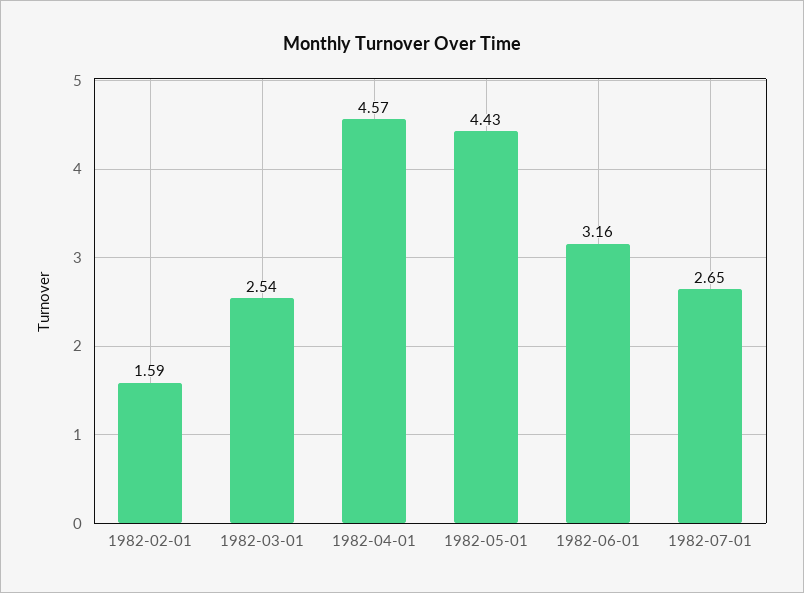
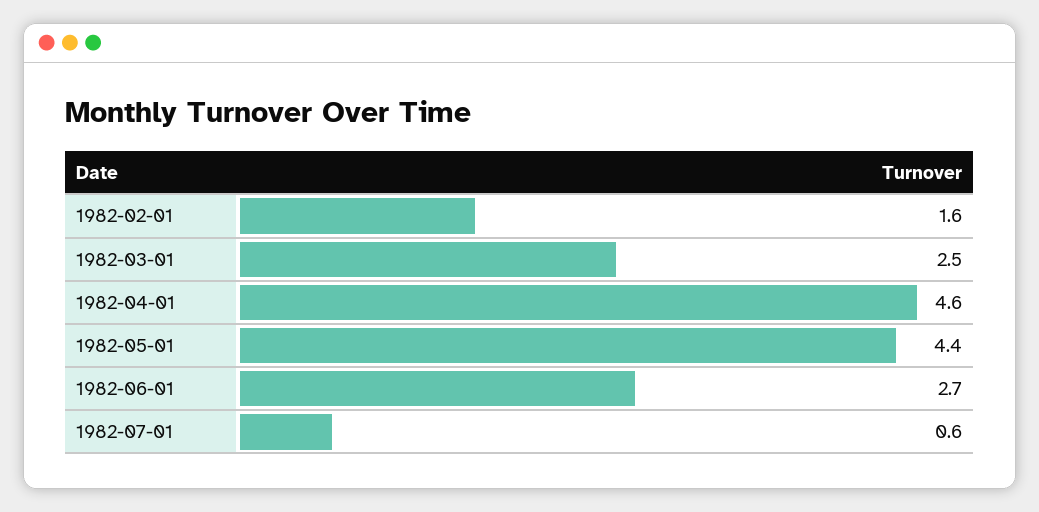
1982-06-01: 3.16 -> 2.7
1982-07-01: 2.65 -> 0.6

